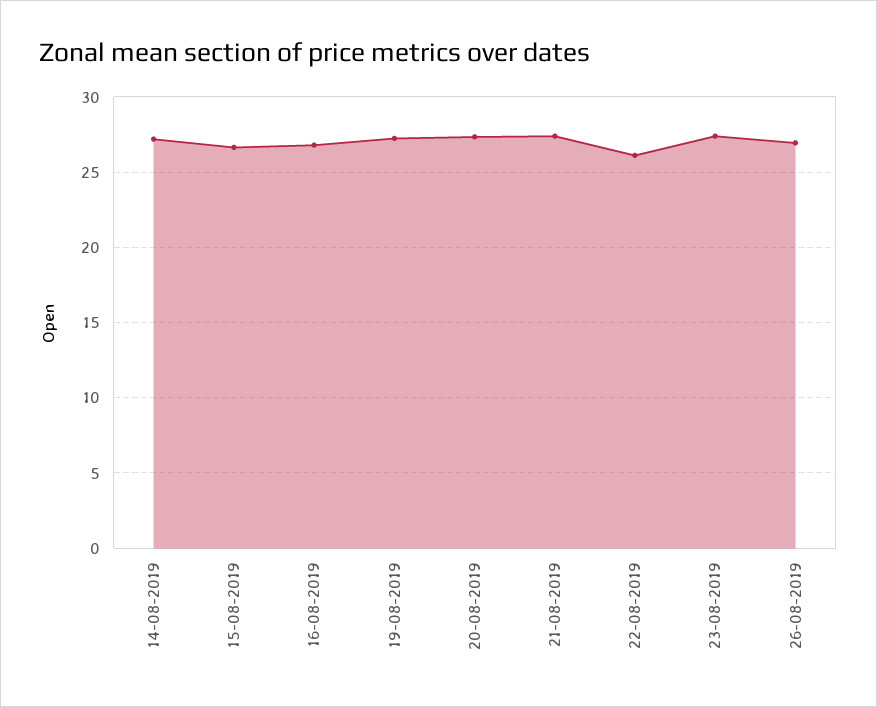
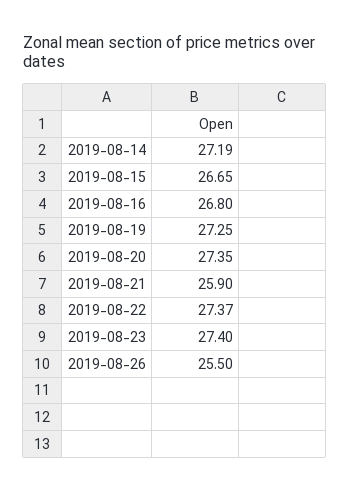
21-08-2019: 27.5 -> 25.9
22-08-2019: 26 -> 27.37
26-08-2019: 27 -> 25.5

